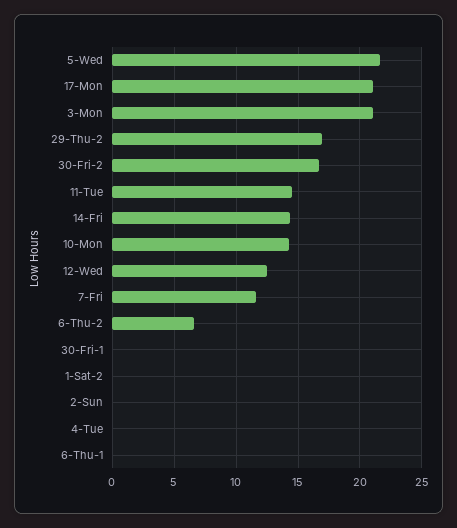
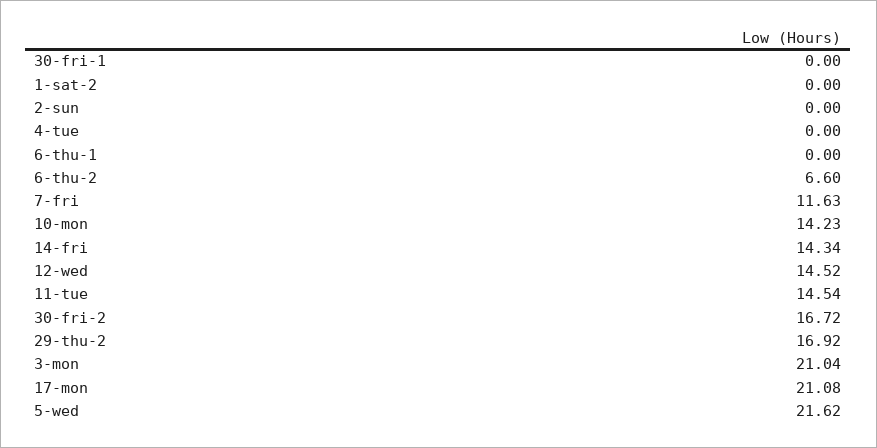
12-Wed: 12.5 -> 14.52

